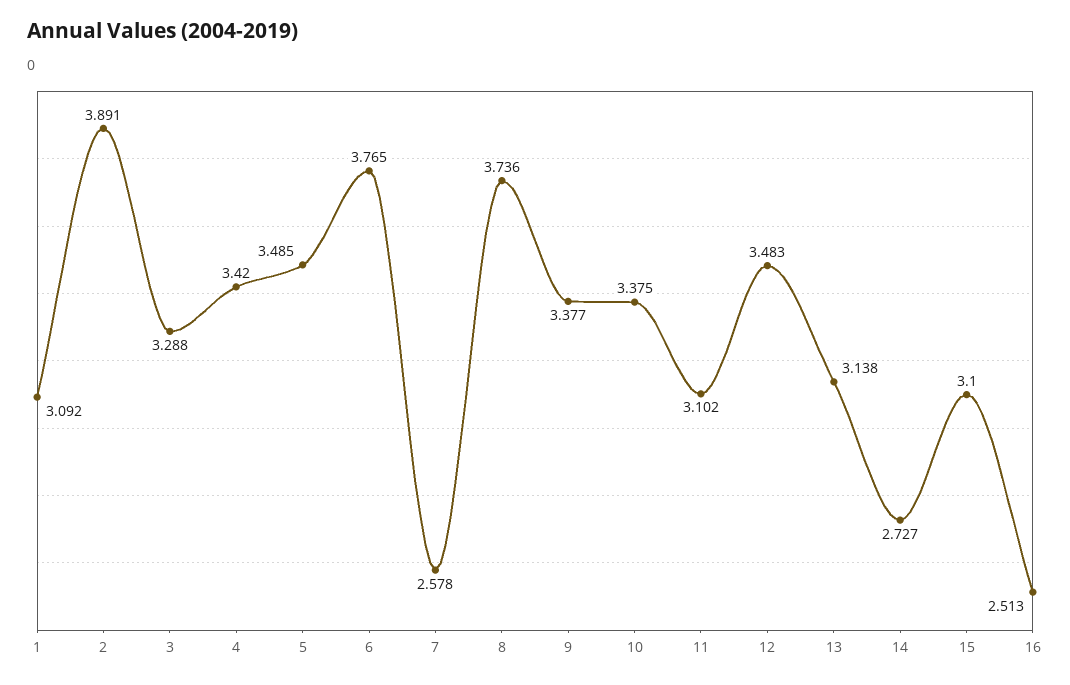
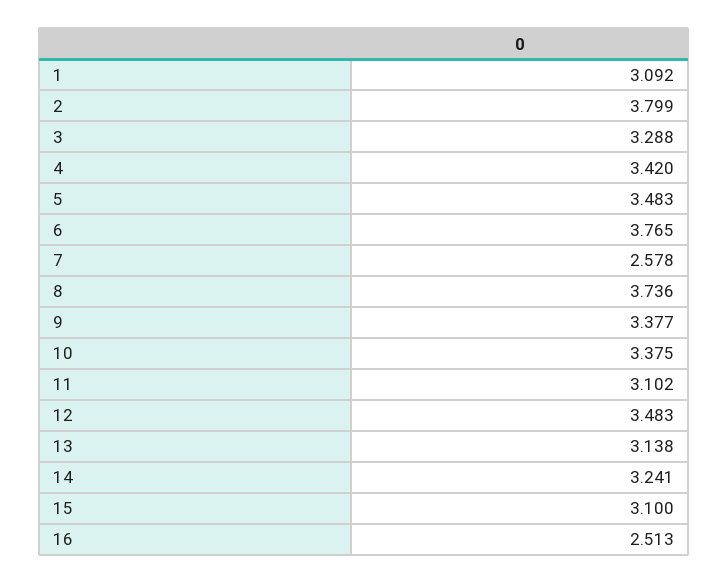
2: 3.891 -> 3.799
5: 3.485 -> 3.483
14: 2.727 -> 3.241

